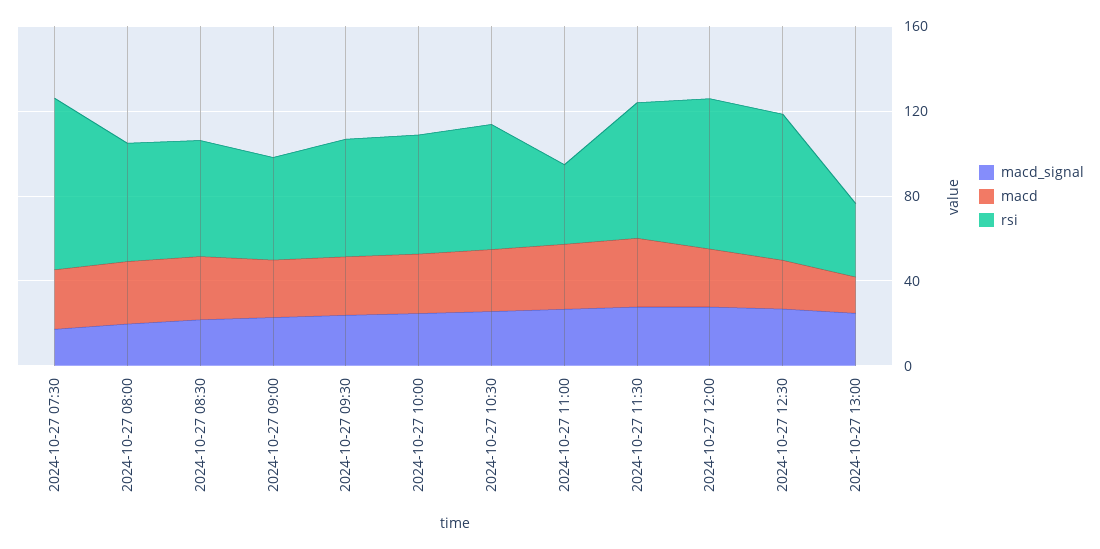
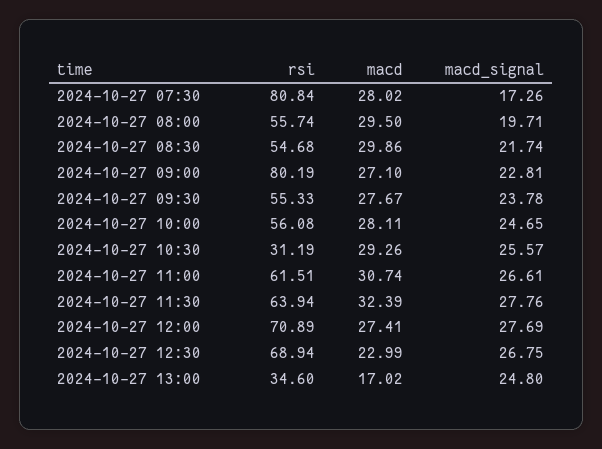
rsi, 2024-10-27 09:00: 50 -> 80.19
rsi, 2024-10-27 10:30: 60 -> 31.19
rsi, 2024-10-27 11:00: 40 -> 61.51

